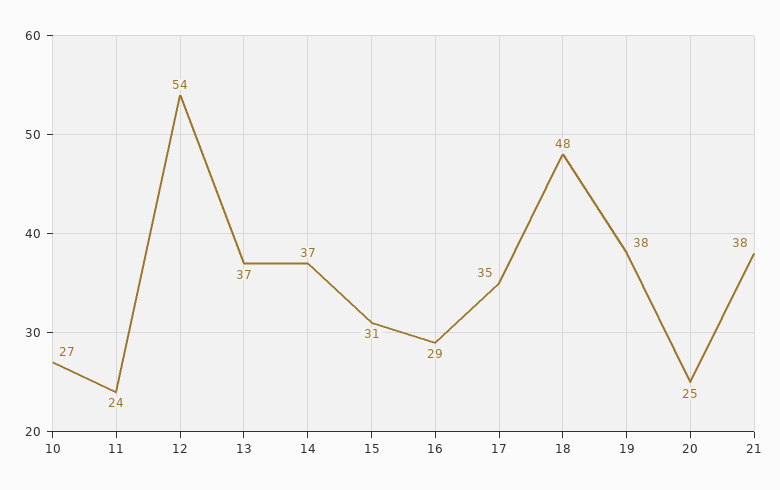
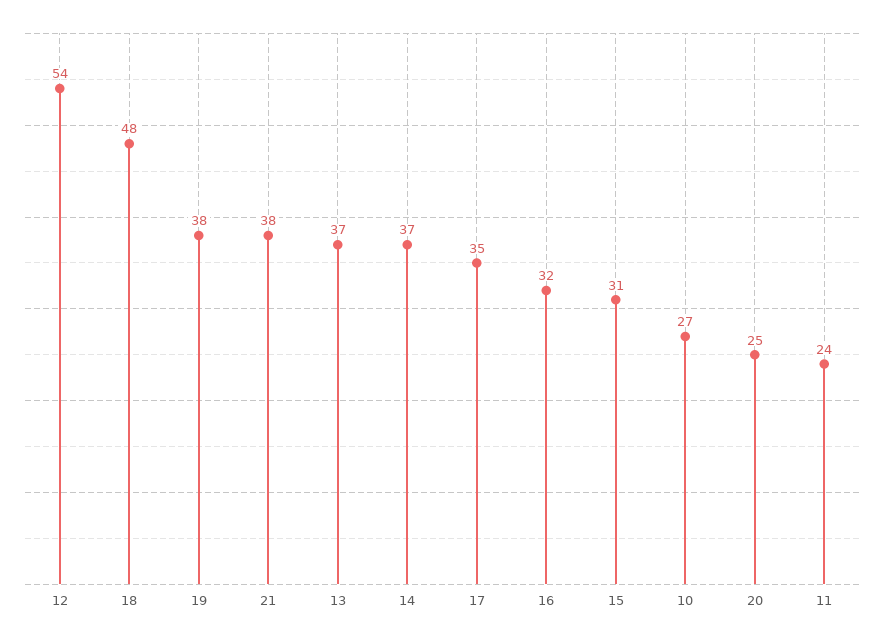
16: 29 -> 32

